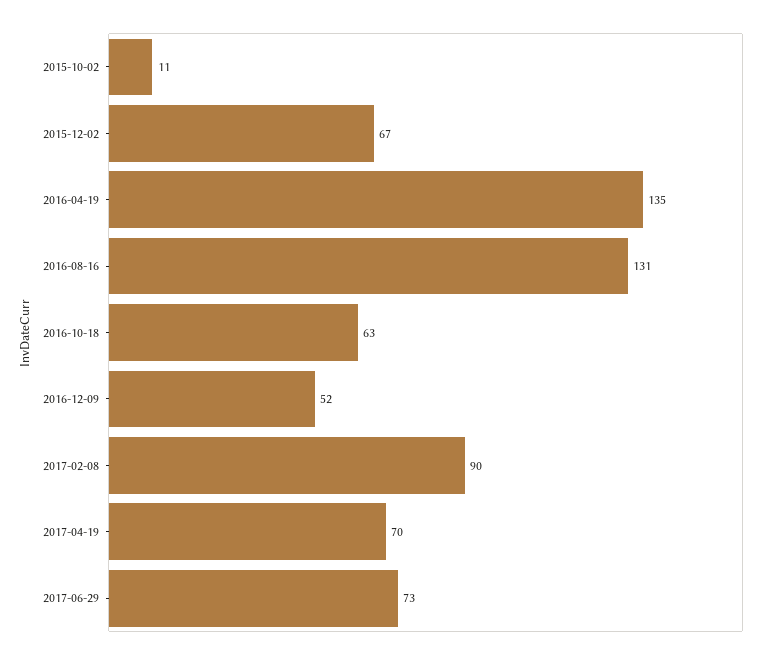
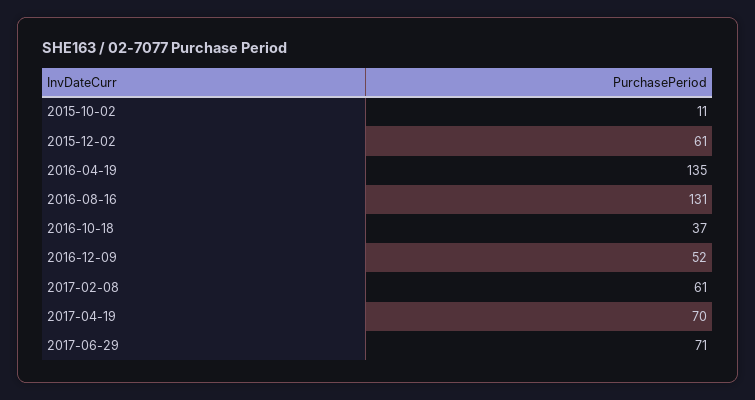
2015-12-02: 67 -> 61
2016-10-18: 63 -> 37
2017-02-08: 90 -> 61
2017-06-29: 73 -> 71

